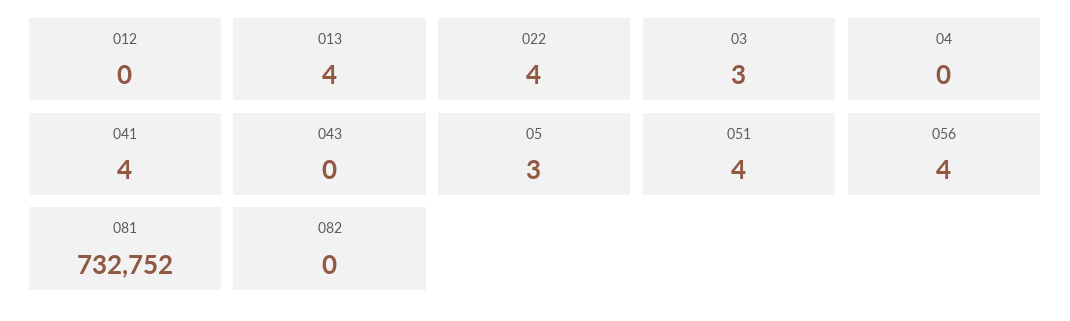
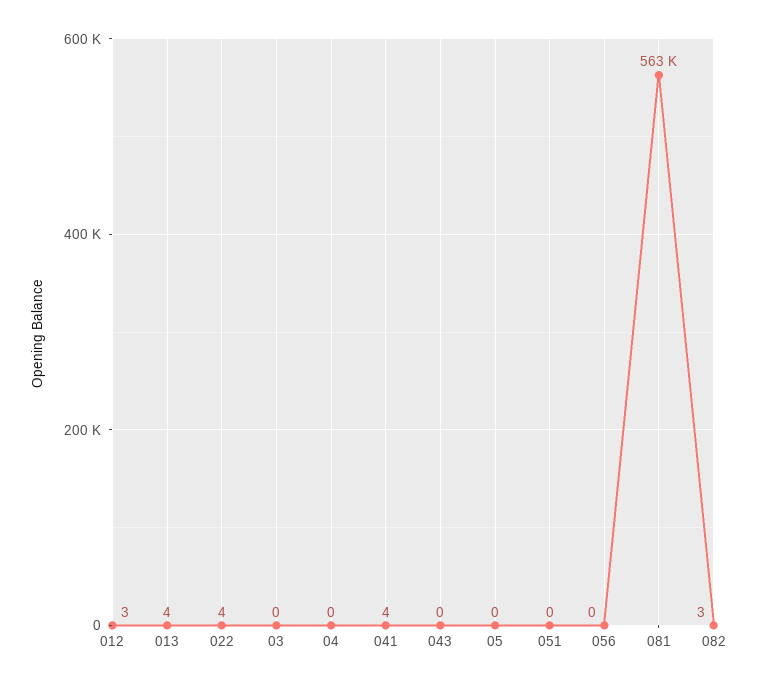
012: 0 -> 3
03: 3 -> 0
05: 3 -> 0
051: 4 -> 0
056: 4 -> 0
081: 732752 -> 563000
082: 0 -> 3

